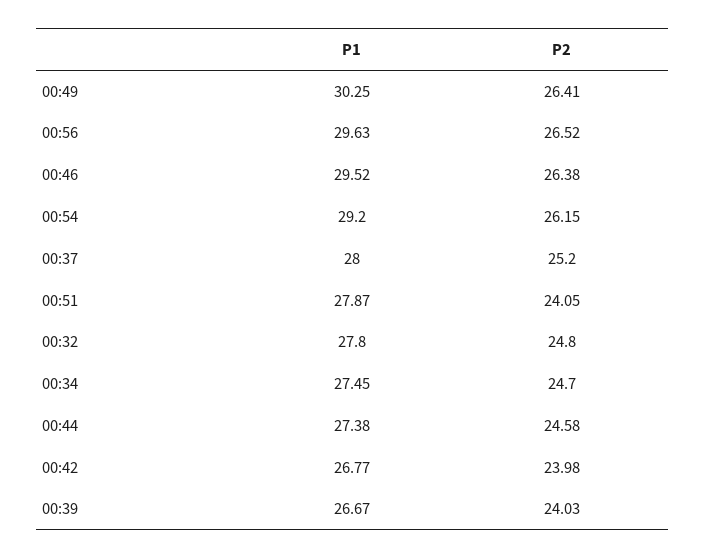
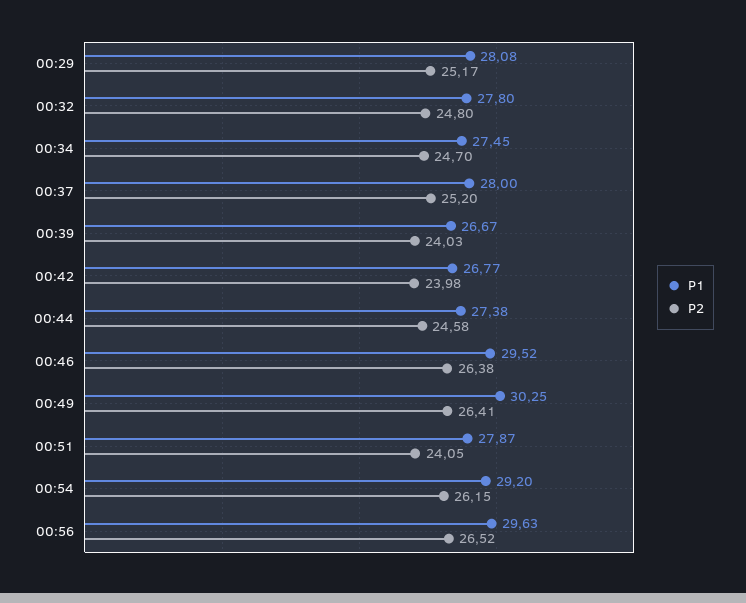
P1, 00:29: none -> 28.08
P2, 00:29: none -> 25.17

